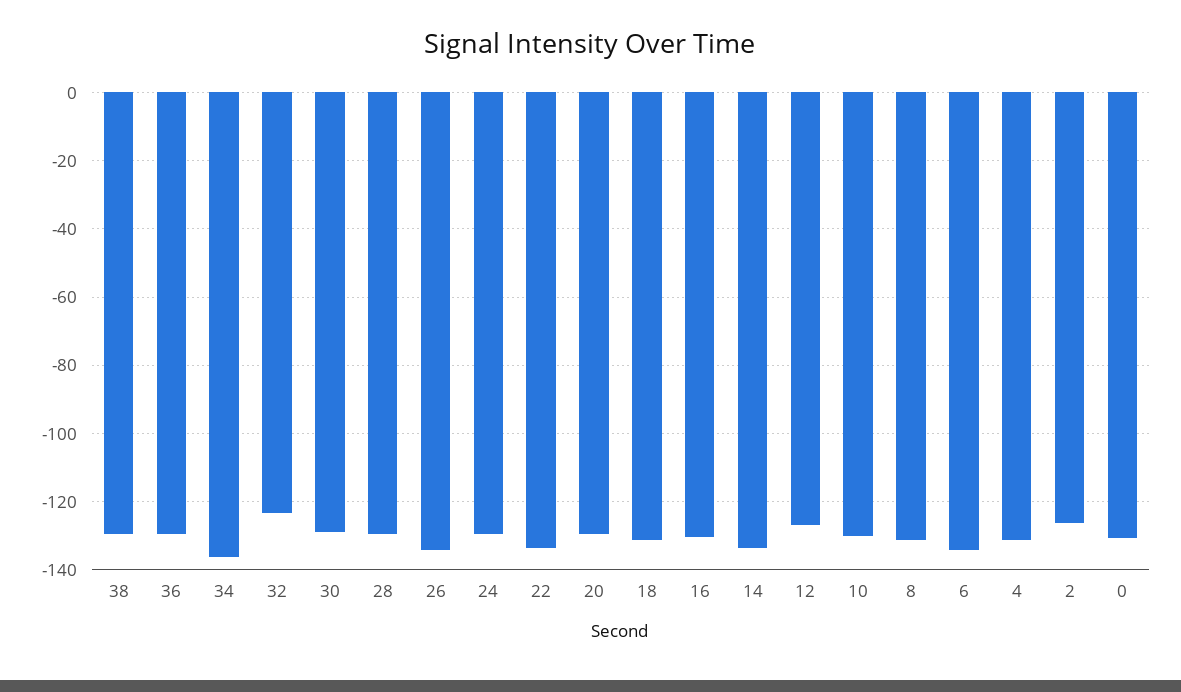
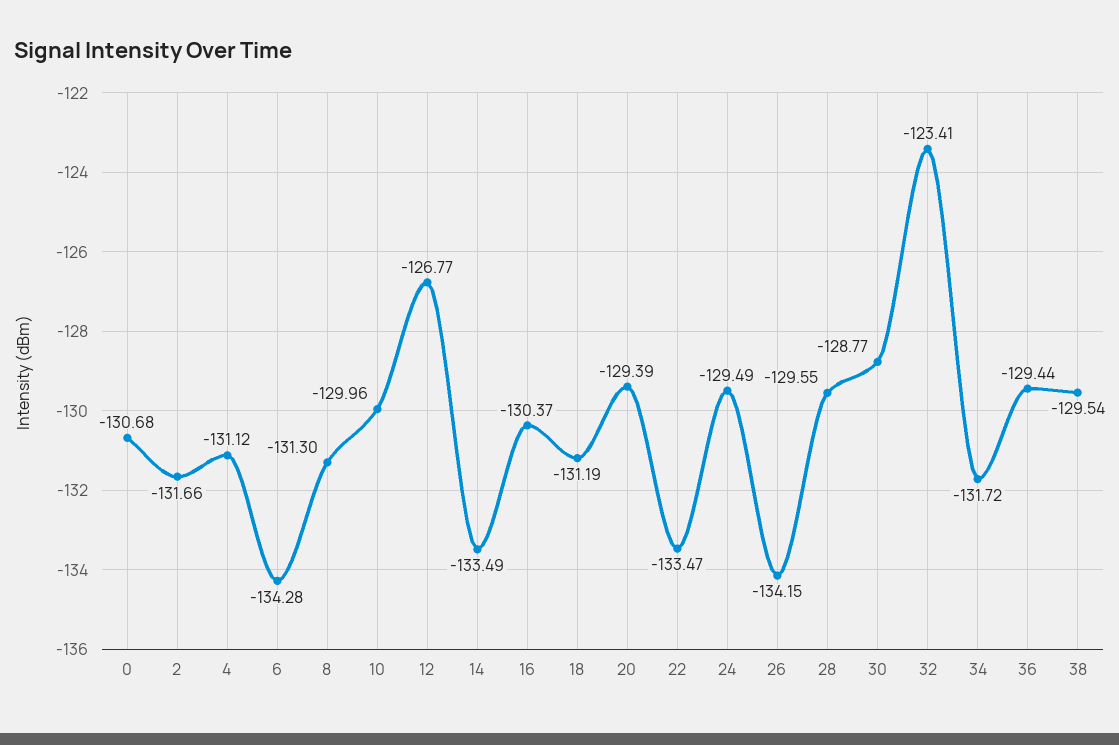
34: -136 -> -131.72
2: -126 -> -131.66

